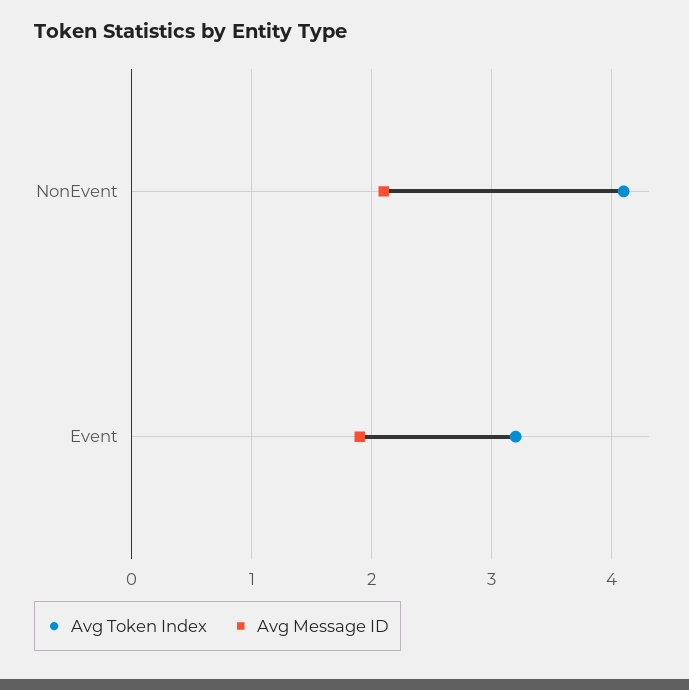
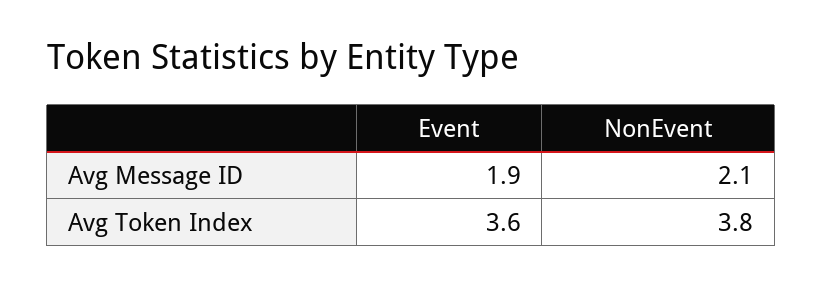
Avg Token Index, NonEvent: 4.1 -> 3.8
Avg Token Index, Event: 3.2 -> 3.6

